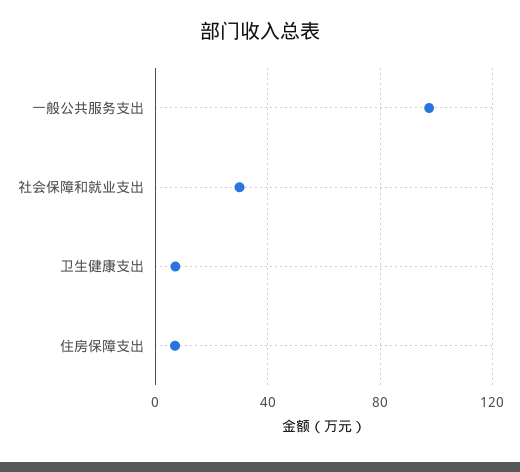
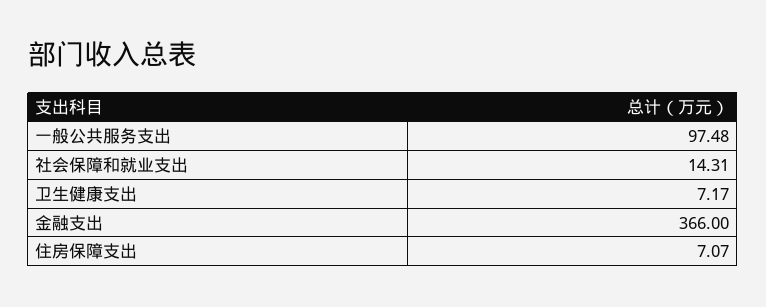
社会保障和就业支出: 30 -> 14.31
金融支出: none -> 366

